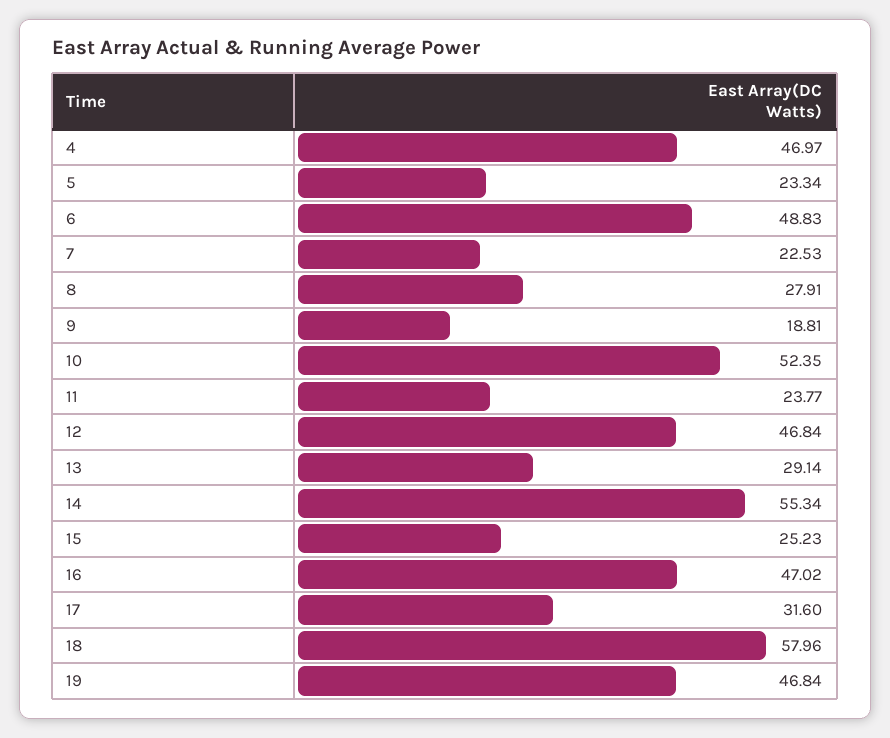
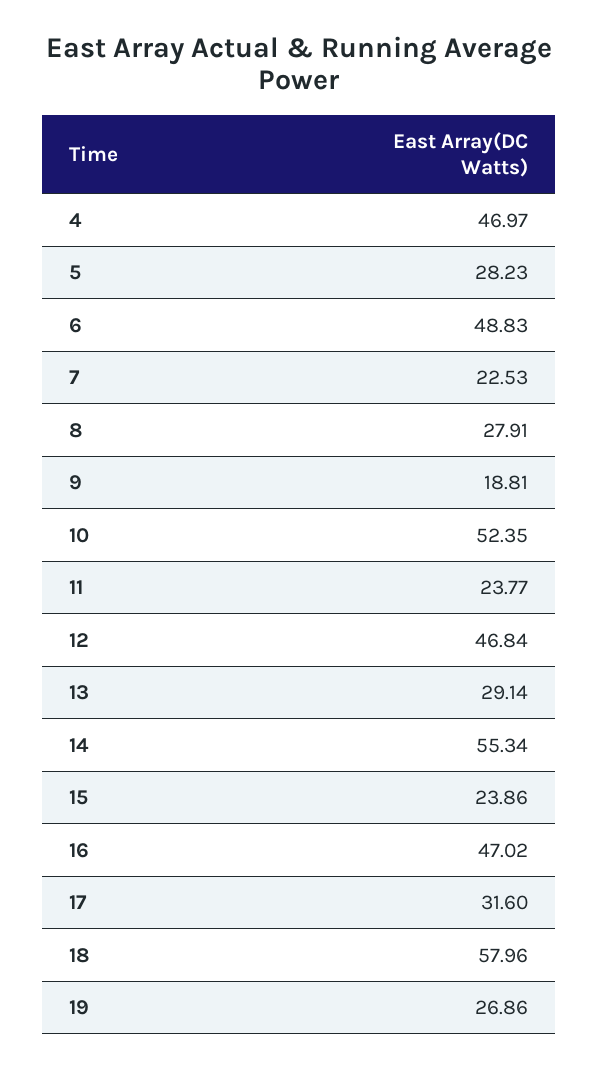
5: 23.34 -> 28.23
15: 25.23 -> 23.86
19: 46.84 -> 26.86

